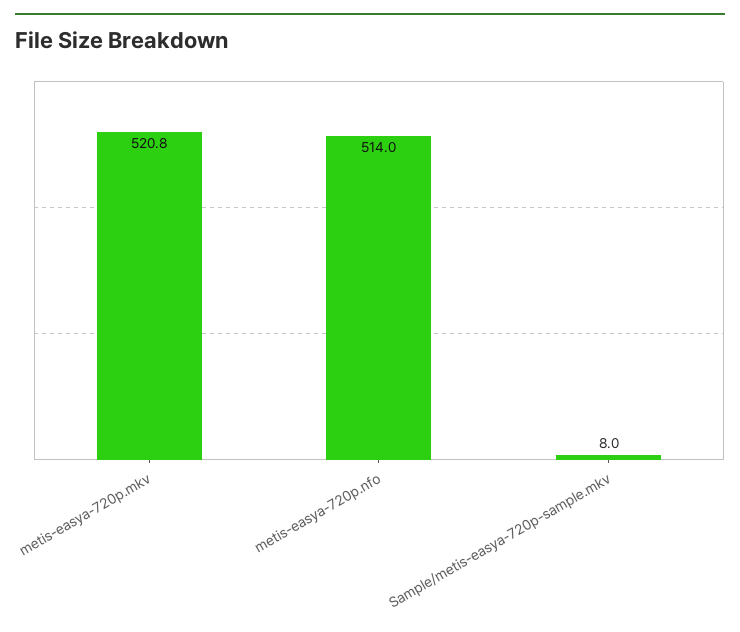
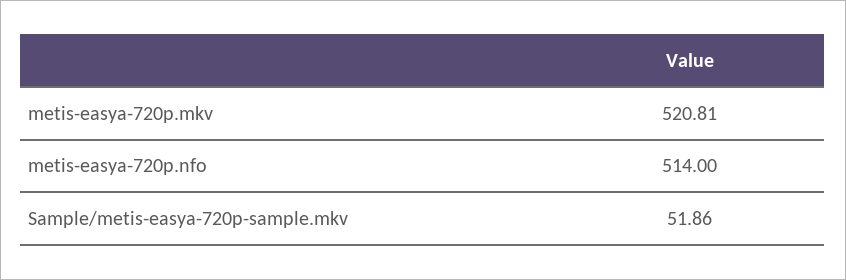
Sample/metis-easya-720p-sample.mkv: 8 -> 51.86

